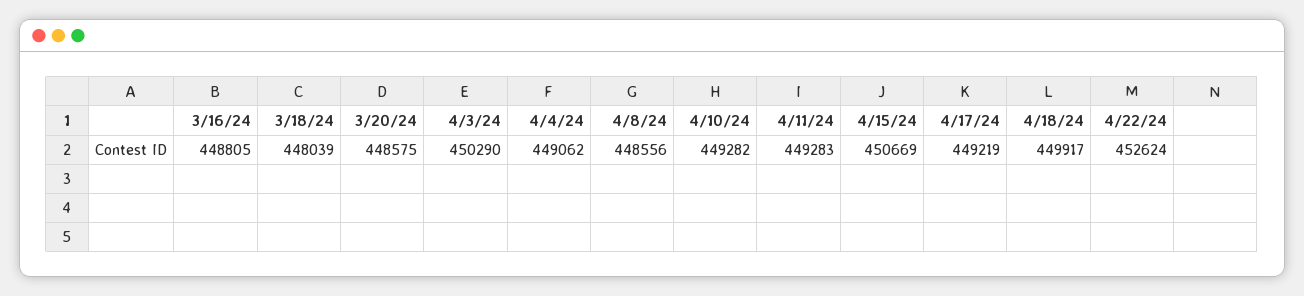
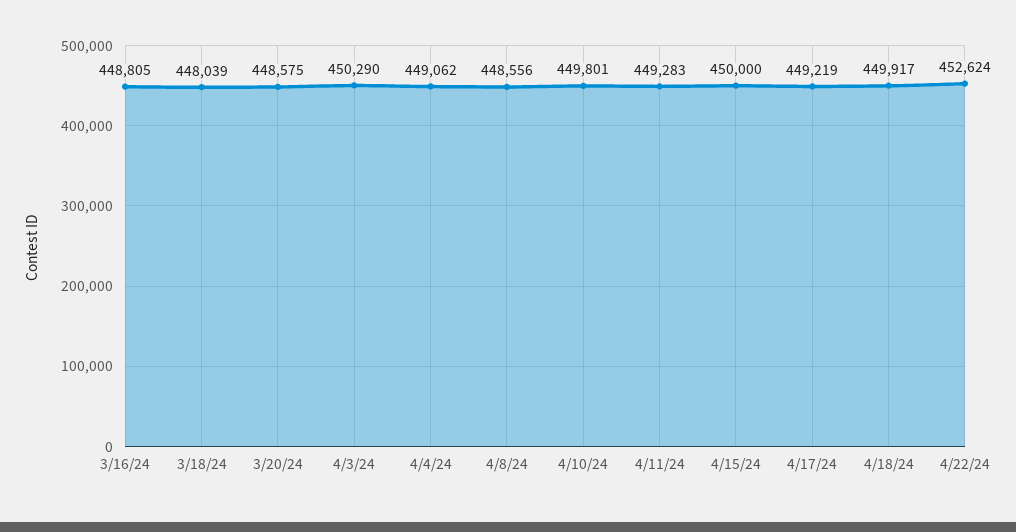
4/10/24: 449282 -> 449801
4/15/24: 450669 -> 450000

